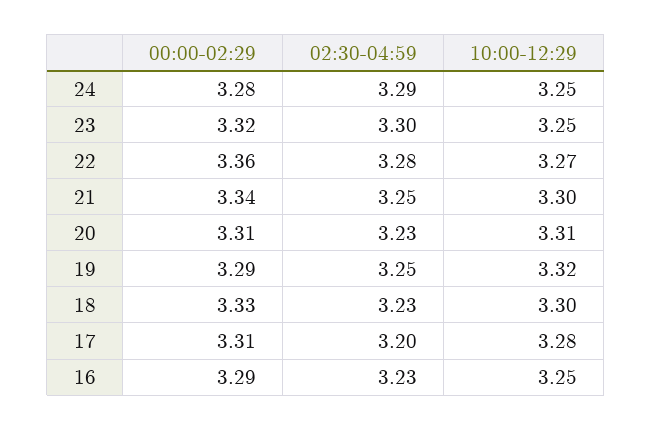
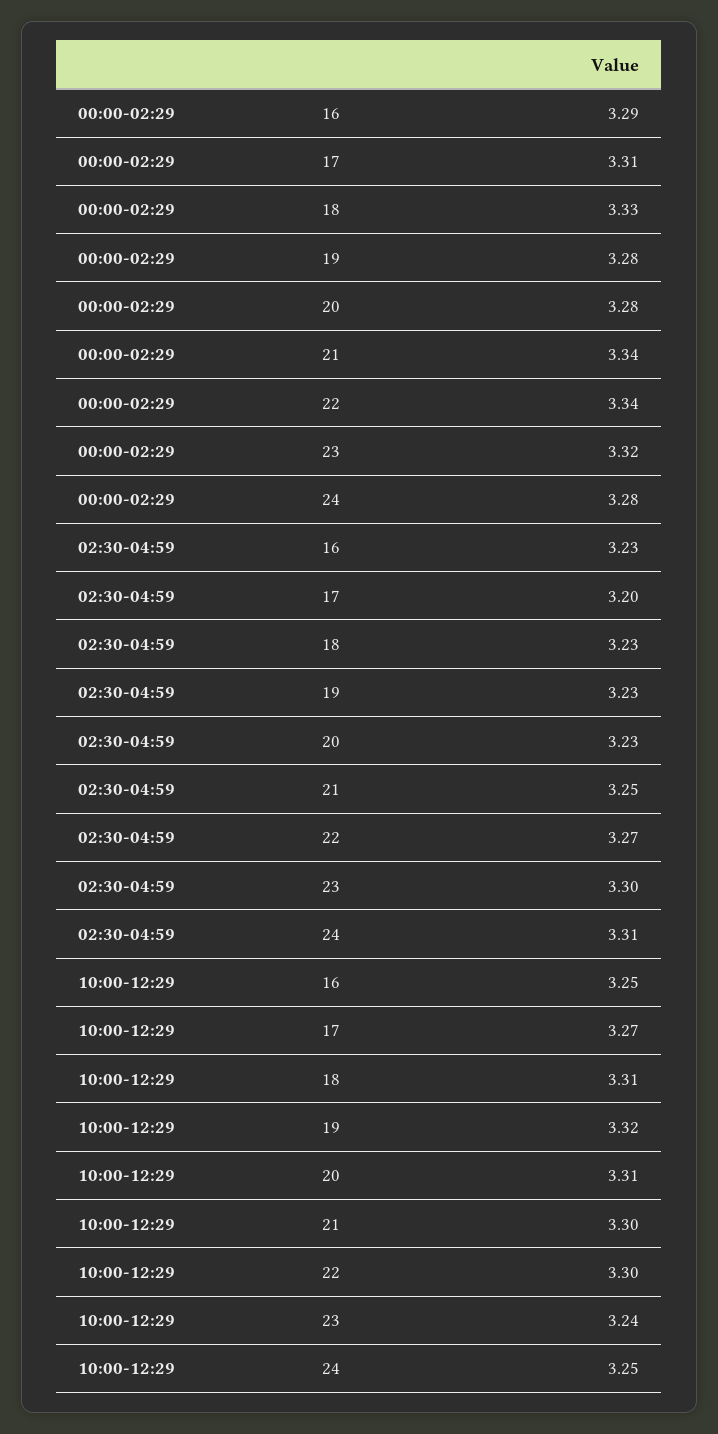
02:30-04:59, 24: 3.29 -> 3.31
10:00-12:29, 23: 3.25 -> 3.24
00:00-02:29, 22: 3.36 -> 3.34
02:30-04:59, 22: 3.28 -> 3.27
10:00-12:29, 22: 3.27 -> 3.3
00:00-02:29, 20: 3.31 -> 3.28
00:00-02:29, 19: 3.29 -> 3.28
02:30-04:59, 19: 3.25 -> 3.23
10:00-12:29, 18: 3.3 -> 3.31
10:00-12:29, 17: 3.28 -> 3.27

